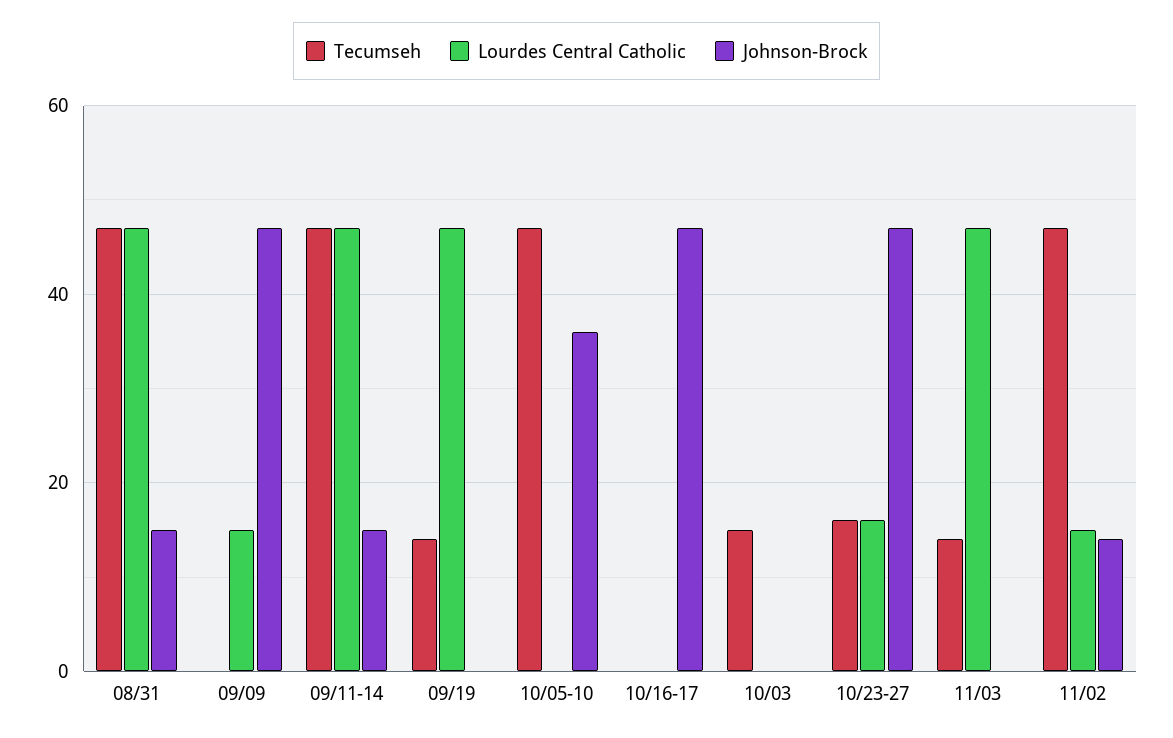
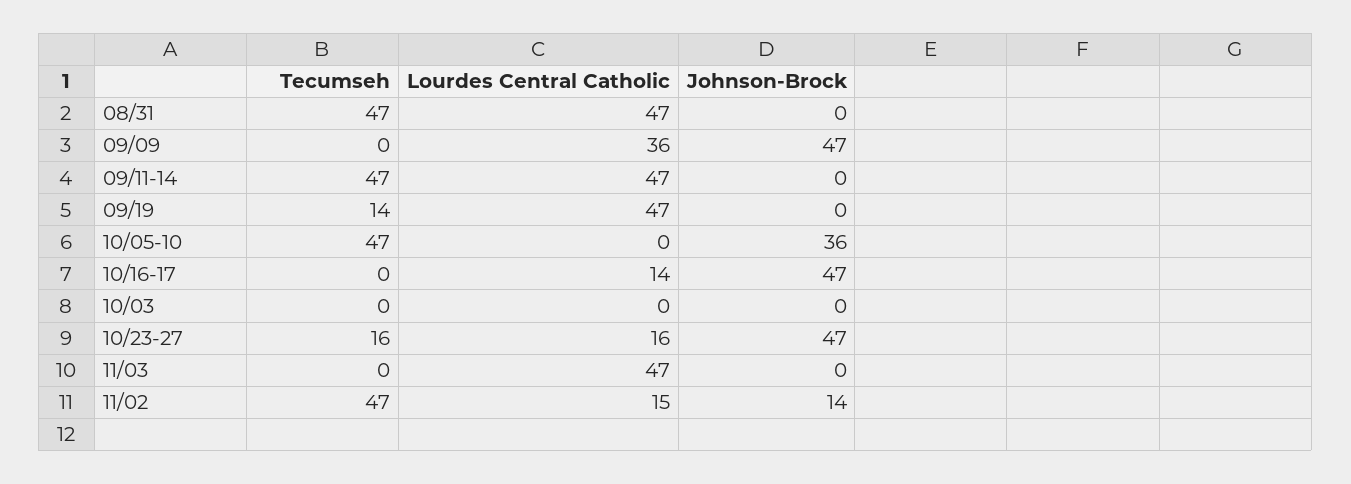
Johnson-Brock, 08/31: 15 -> 0
Lourdes Central Catholic, 09/09: 15 -> 36
Johnson-Brock, 09/11-14: 15 -> 0
Lourdes Central Catholic, 10/16-17: 0 -> 14
Tecumseh, 10/03: 15 -> 0
Tecumseh, 11/03: 15 -> 0

